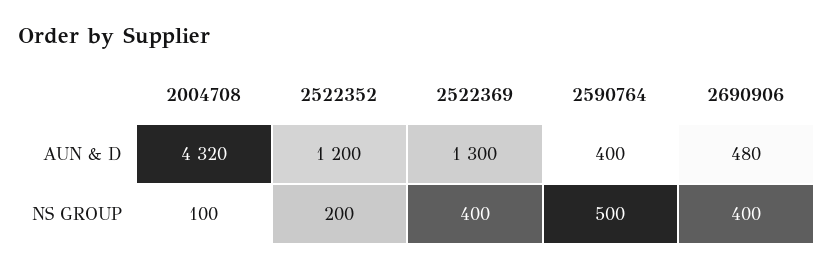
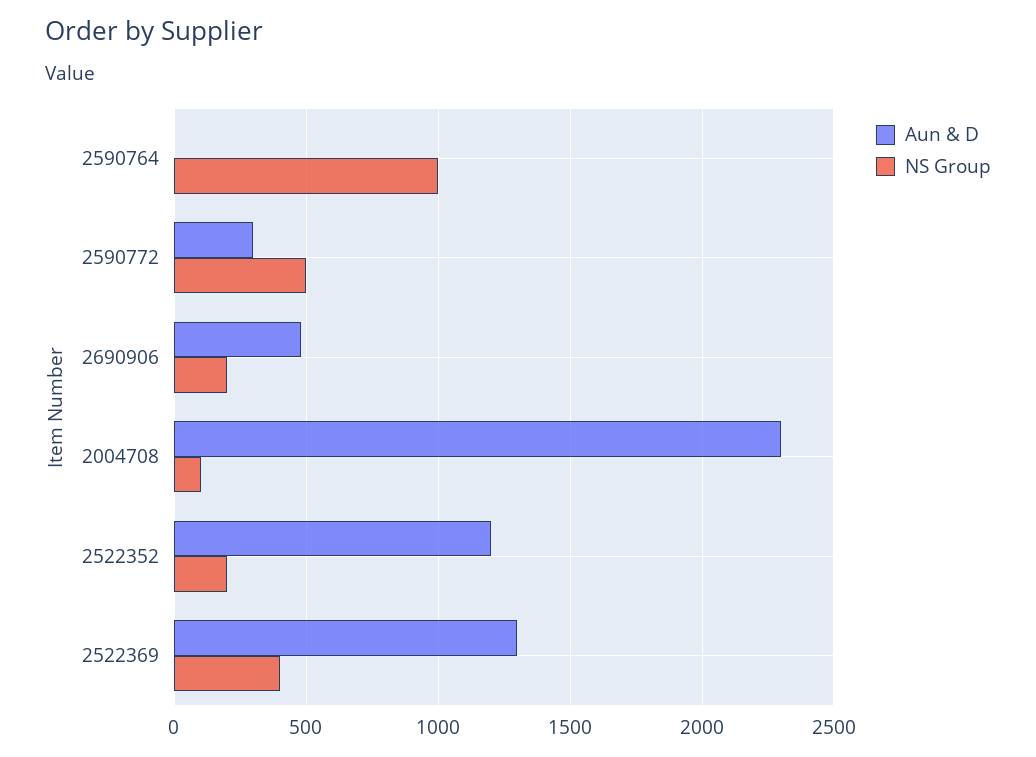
AUN & D, 2004708: 4320 -> 2300
AUN & D, 2590764: 400 -> 0
NS GROUP, 2590764: 500 -> 1000
NS GROUP, 2690906: 400 -> 200
AUN & D, 2590772: none -> 300
NS GROUP, 2590772: none -> 500

